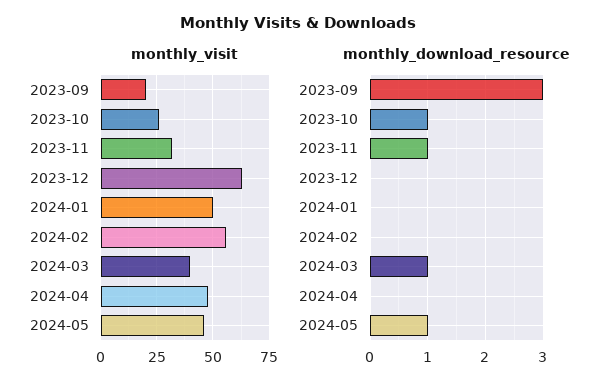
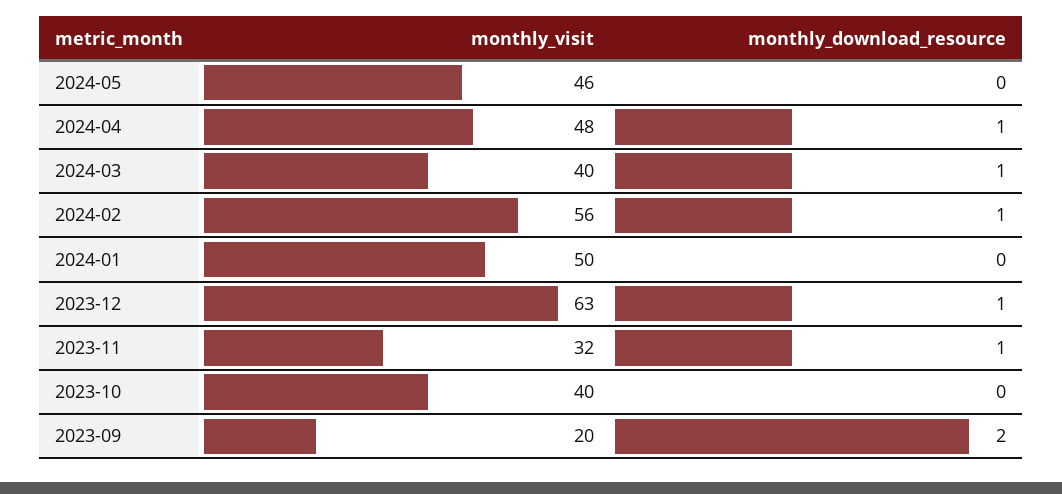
monthly_visit, 2023-10: 25 -> 40
monthly_download_resource, 2023-09: 3 -> 2
monthly_download_resource, 2023-10: 1 -> 0
monthly_download_resource, 2023-12: 0 -> 1
monthly_download_resource, 2024-02: 0 -> 1
monthly_download_resource, 2024-04: 0 -> 1
monthly_download_resource, 2024-05: 1 -> 0

